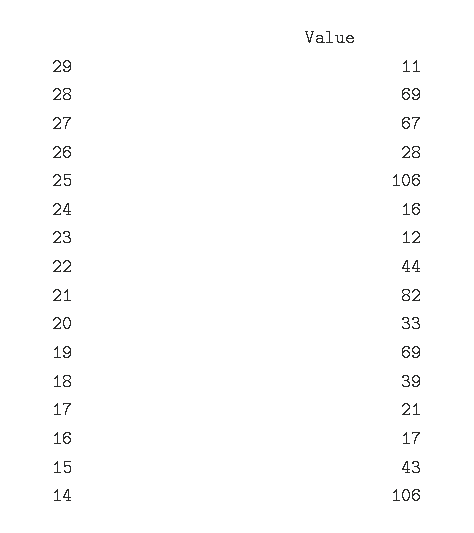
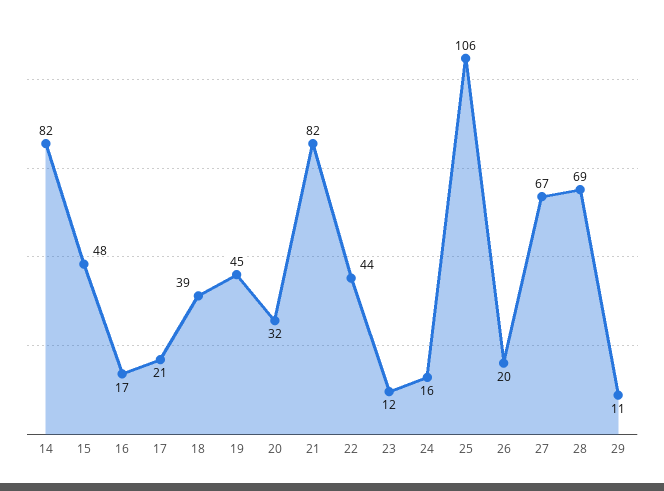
26: 28 -> 20
20: 33 -> 32
19: 69 -> 45
15: 43 -> 48
14: 106 -> 82

